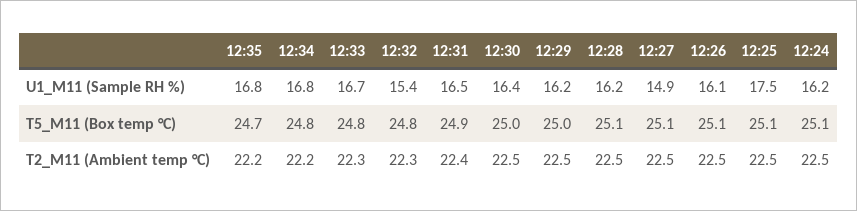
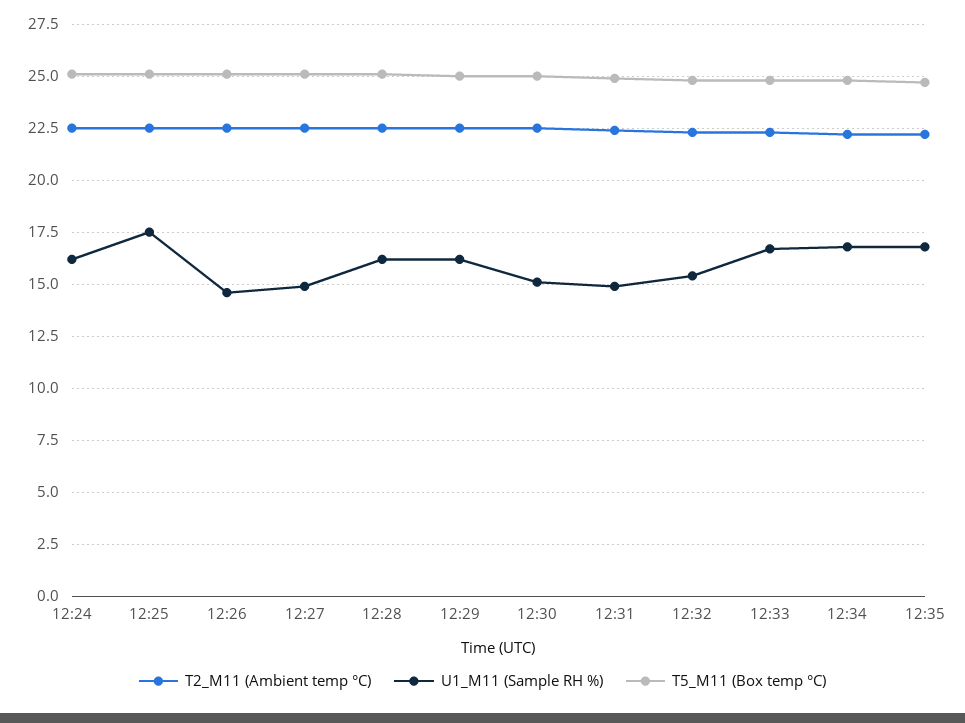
U1_M11 (Sample RH %), 12:31: 16.5 -> 15
U1_M11 (Sample RH %), 12:30: 16.4 -> 15
U1_M11 (Sample RH %), 12:26: 16.1 -> 14.5

